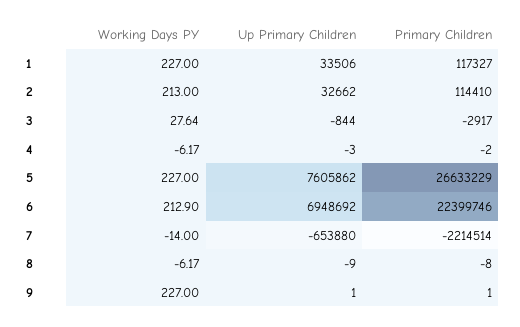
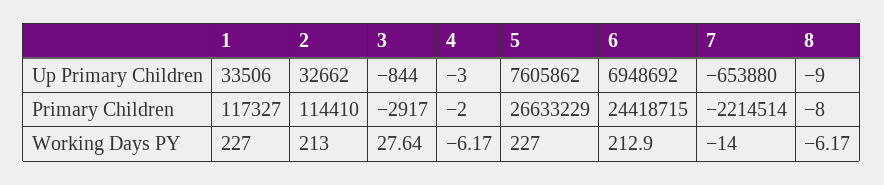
Primary Children, 6: 22399746 -> 24418715
Working Days PY, 9: 227 -> none
Up Primary Children, 9: 1 -> none
Primary Children, 9: 1 -> none

